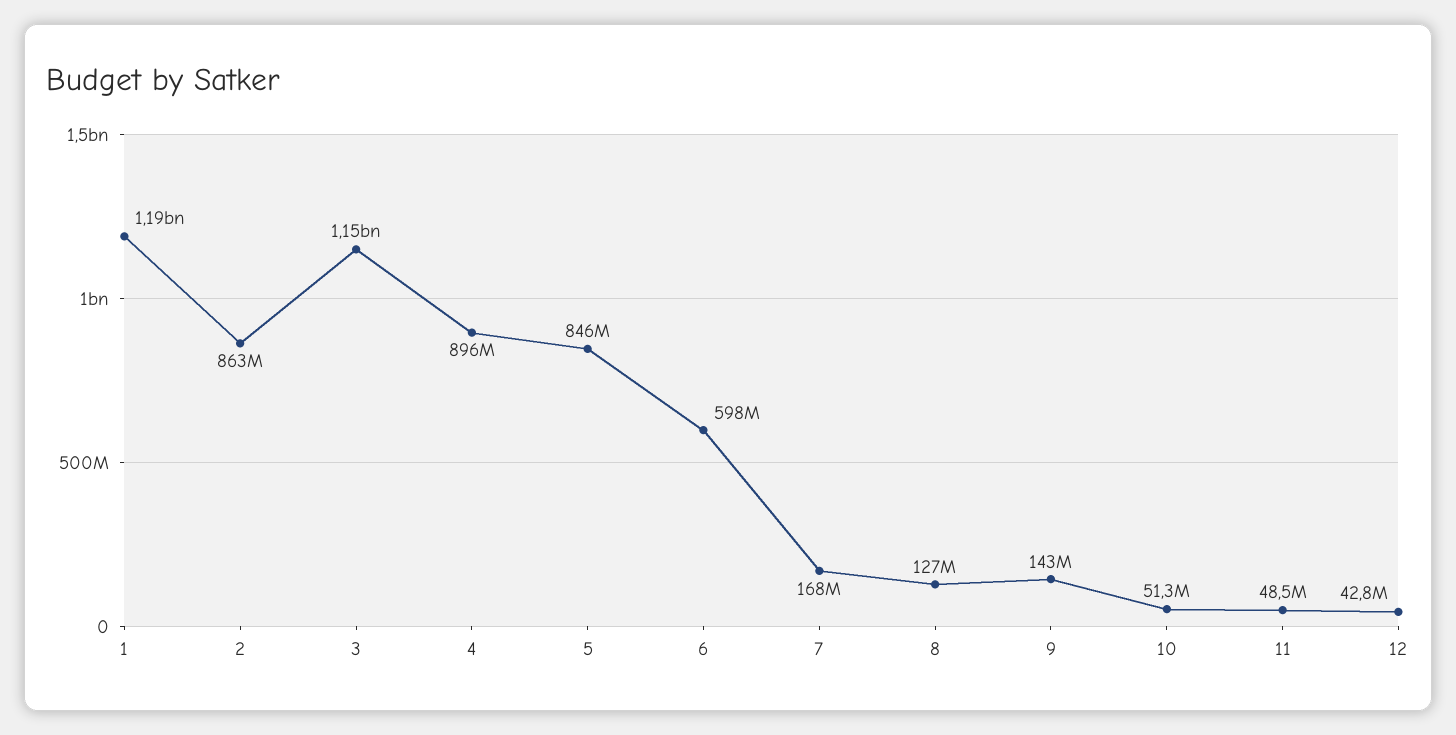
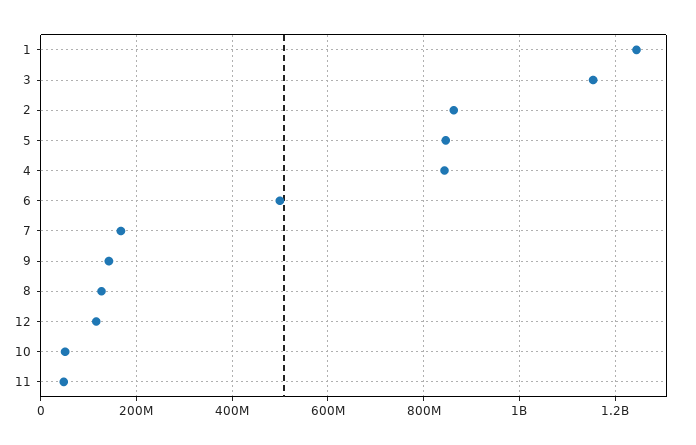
1: 1190000000 -> 1240000000
4: 896000000 -> 840000000
6: 598000000 -> 500000000
12: 42800000 -> 120000000

